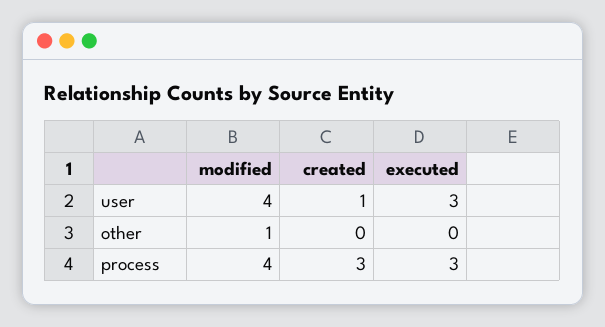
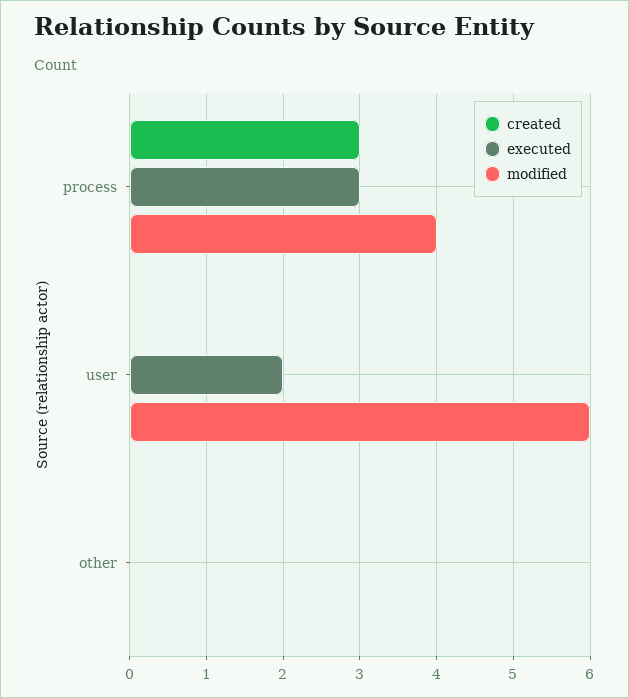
modified, user: 4 -> 6
created, user: 1 -> 0
executed, user: 3 -> 2
modified, other: 1 -> 0

